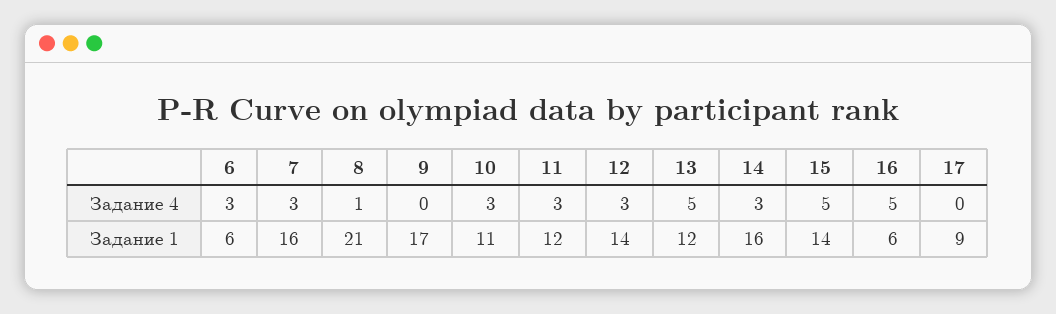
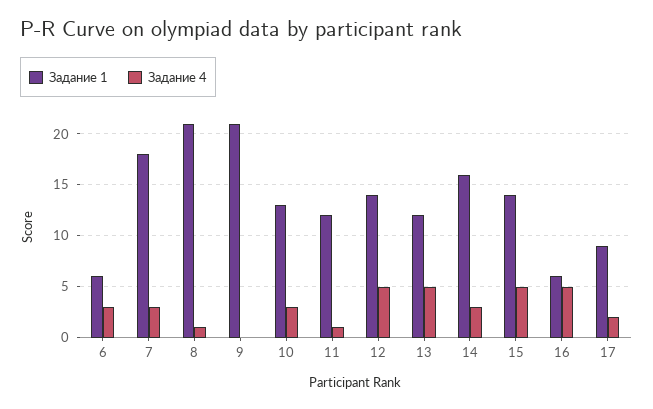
Задание 4, 11: 3 -> 1
Задание 4, 12: 3 -> 5
Задание 4, 17: 0 -> 2
Задание 1, 7: 16 -> 18
Задание 1, 9: 17 -> 21
Задание 1, 10: 11 -> 13

